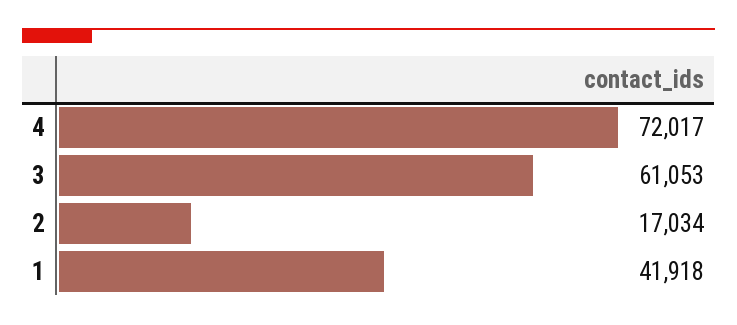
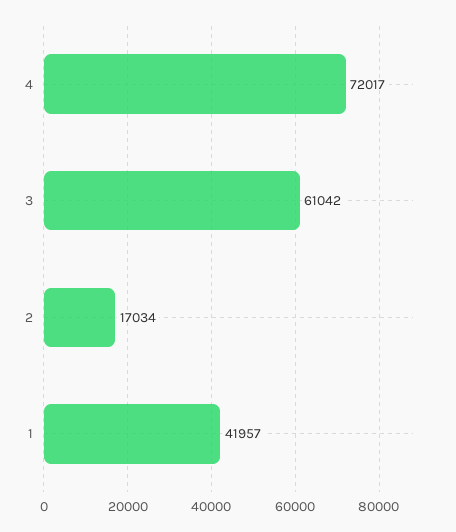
3: 61053 -> 61042
1: 41918 -> 41957

